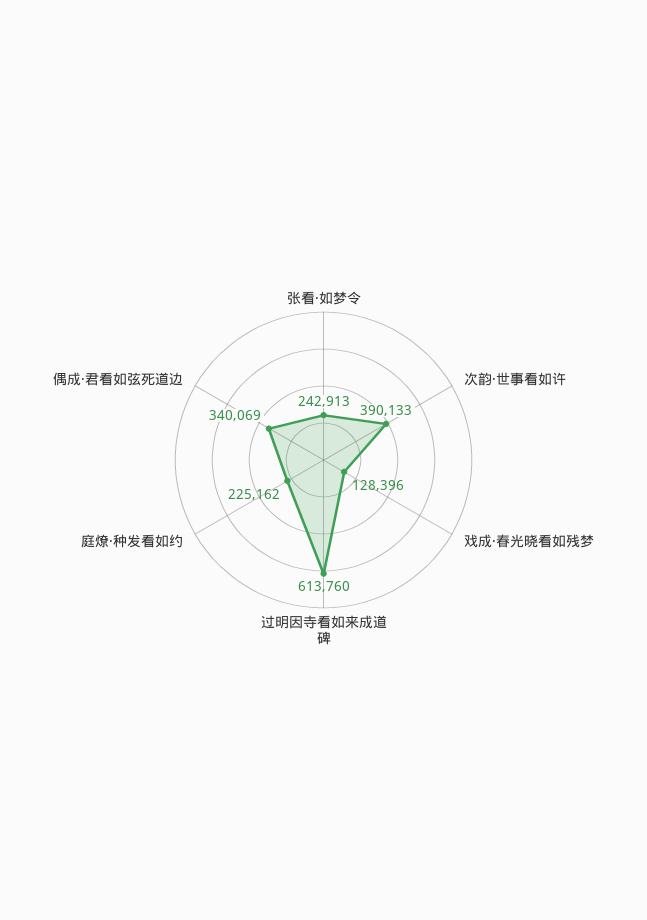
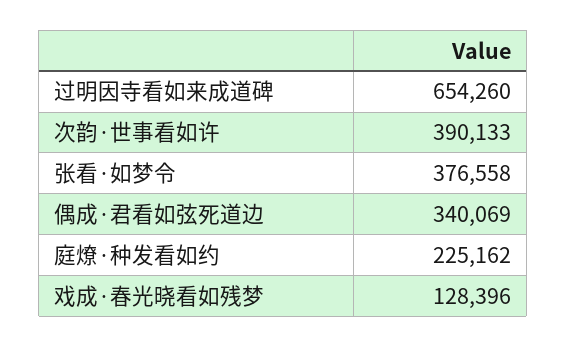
张看·如梦令: 242913 -> 376558
过明因寺看如来成道碑: 613760 -> 654260

